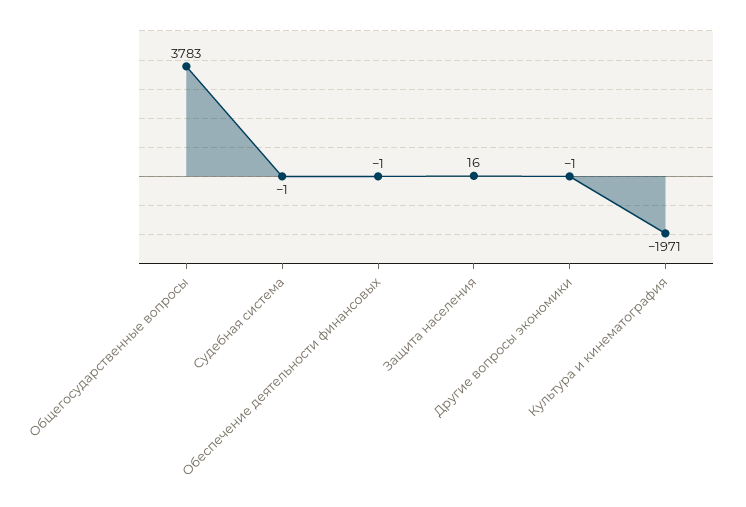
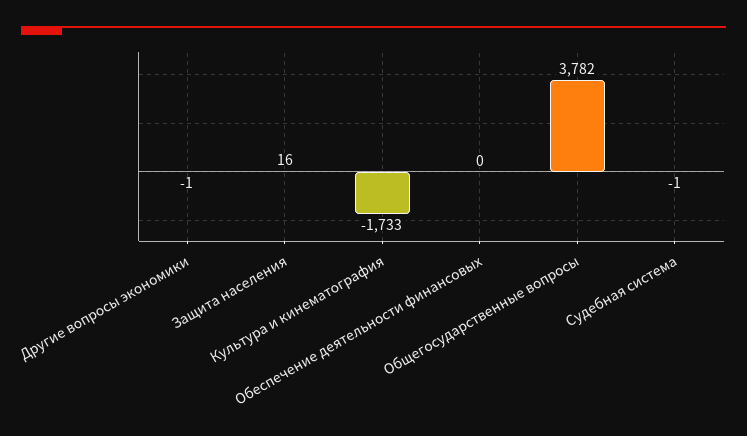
Общегосударственные вопросы: 3783 -> 3782
Обеспечение деятельности финансовых: -1 -> 0
Культура и кинематография: -1971 -> -1733

